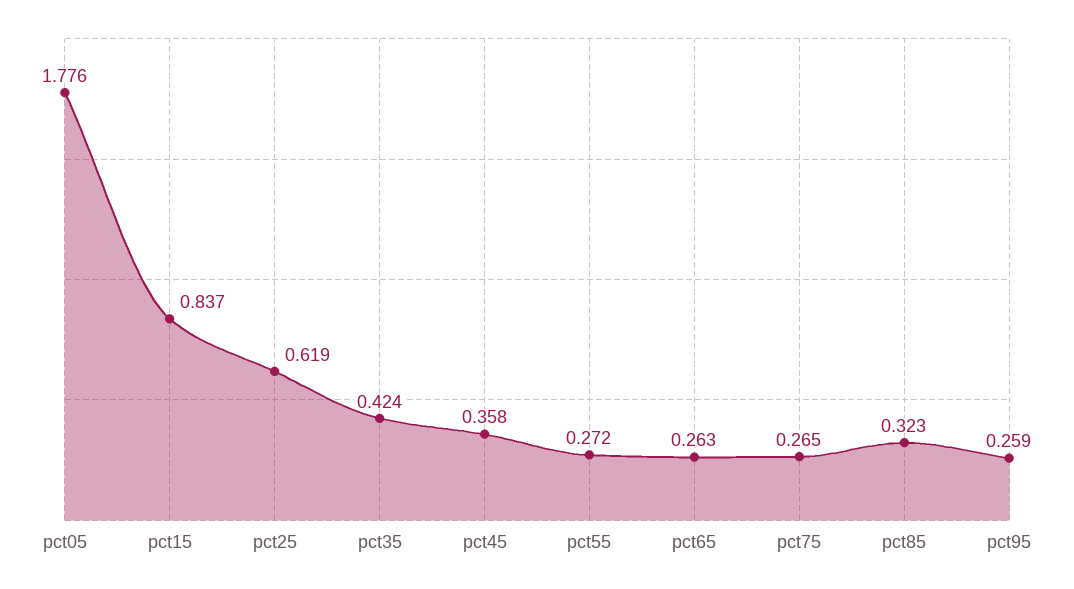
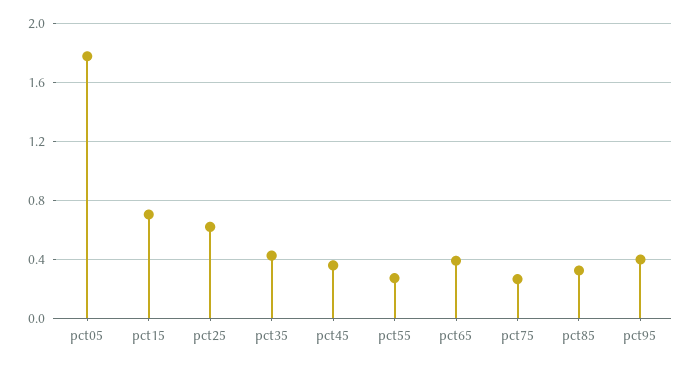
pct15: 0.837 -> 0.7
pct65: 0.263 -> 0.4
pct95: 0.259 -> 0.4

